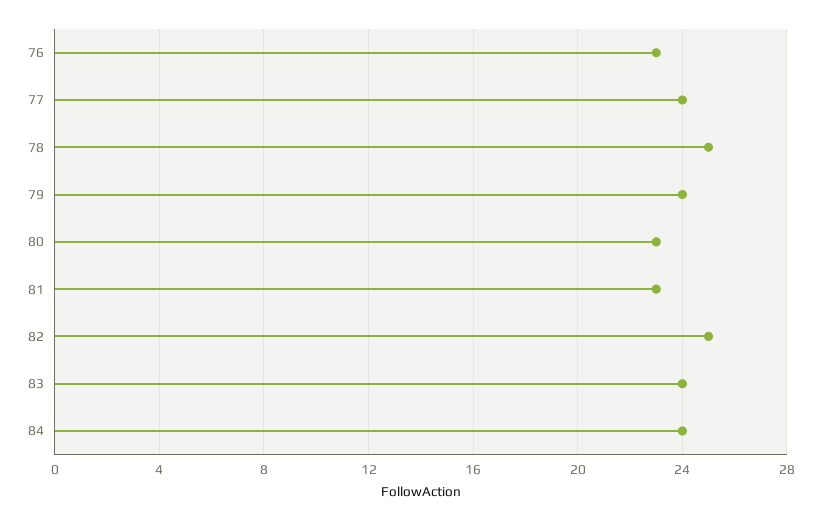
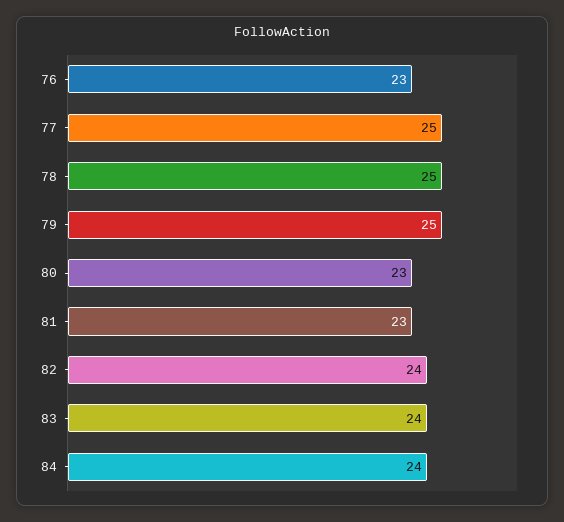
77: 24 -> 25
79: 24 -> 25
82: 25 -> 24

